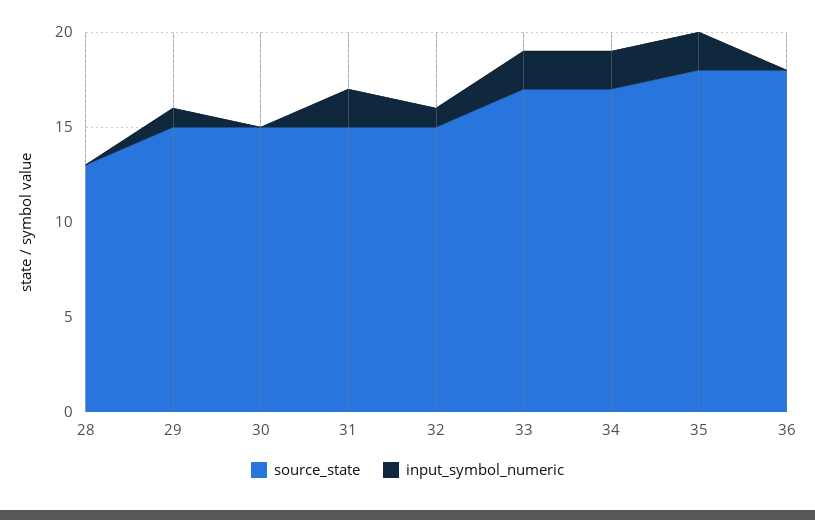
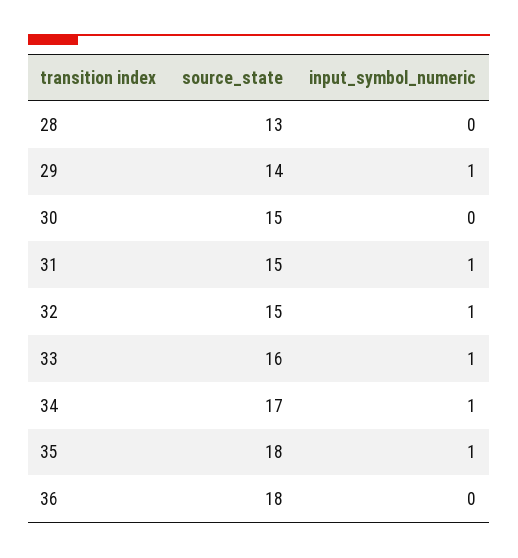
source_state, 29: 15 -> 14
input_symbol_numeric, 31: 2 -> 1
source_state, 33: 17 -> 16
input_symbol_numeric, 33: 2 -> 1
input_symbol_numeric, 34: 2 -> 1
input_symbol_numeric, 35: 2 -> 1

